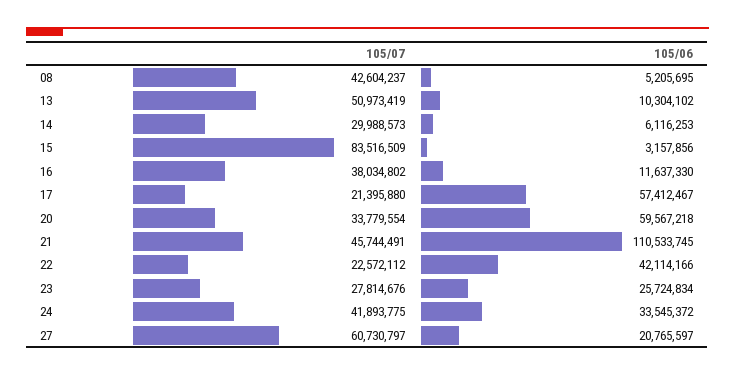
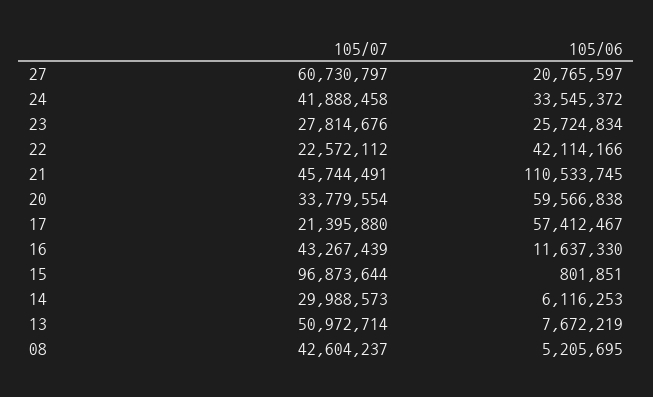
105/07, 13: 50973419 -> 50972714
105/06, 13: 10304102 -> 7672219
105/07, 15: 83516509 -> 96873644
105/06, 15: 3157856 -> 801851
105/07, 16: 38034802 -> 43267439
105/06, 20: 59567218 -> 59566838
105/07, 24: 41893775 -> 41888458

